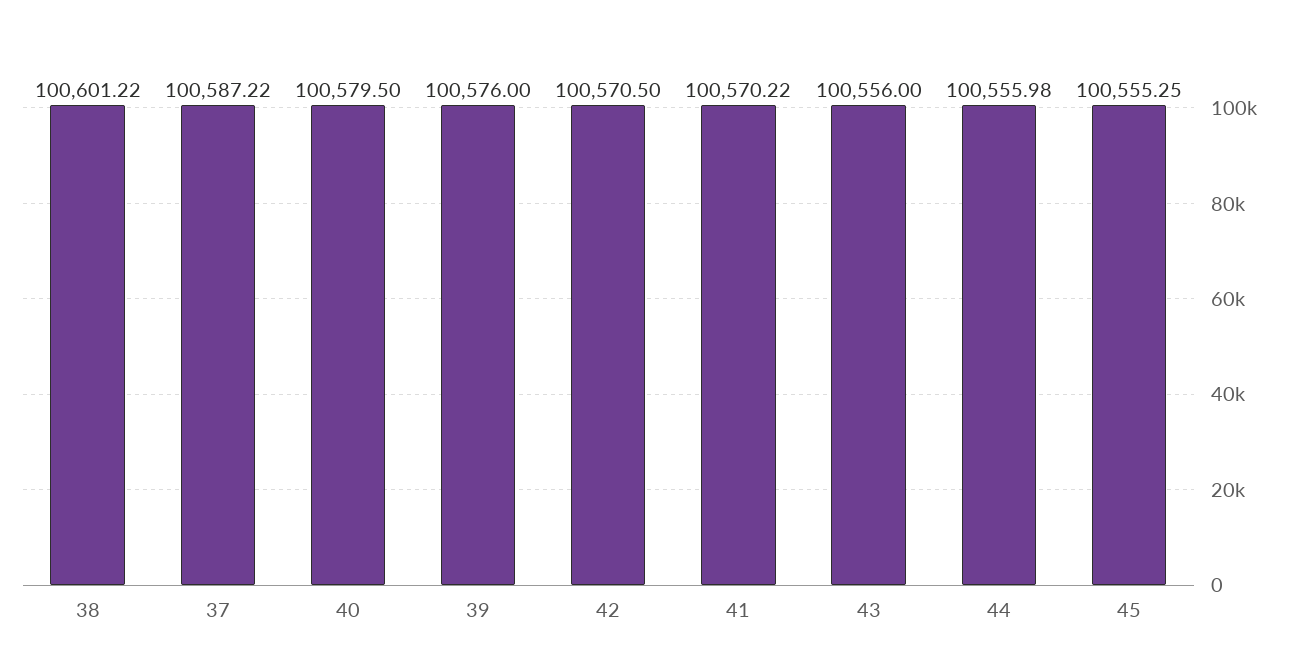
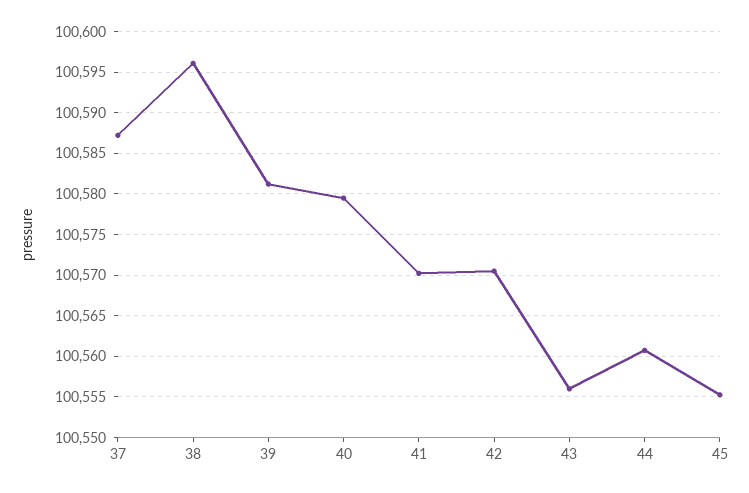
38: 100601.22 -> 100596
39: 100576 -> 100581
44: 100555.98 -> 100561

